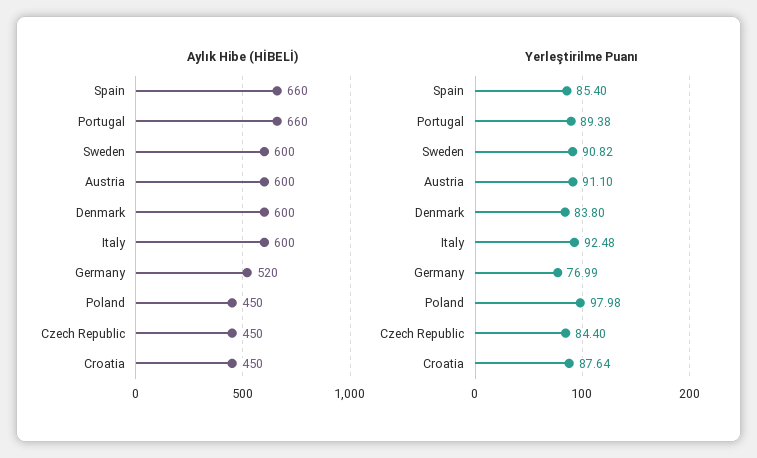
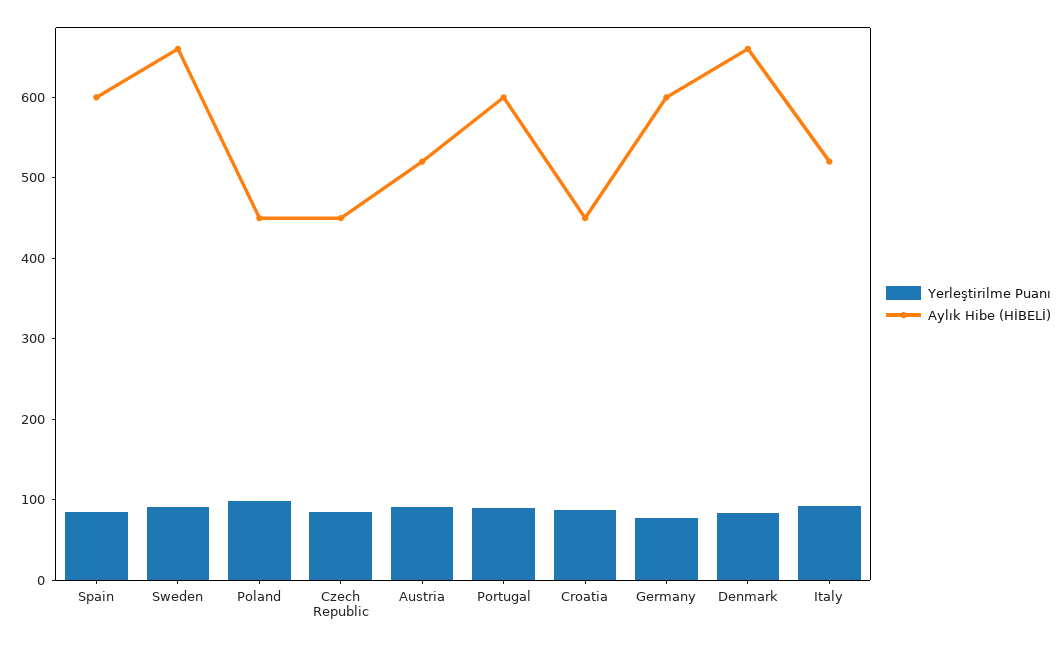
Aylık Hibe (HİBELİ), Spain: 660 -> 600
Aylık Hibe (HİBELİ), Portugal: 660 -> 600
Aylık Hibe (HİBELİ), Sweden: 600 -> 660
Aylık Hibe (HİBELİ), Austria: 600 -> 520
Aylık Hibe (HİBELİ), Denmark: 600 -> 660
Aylık Hibe (HİBELİ), Italy: 600 -> 520
Aylık Hibe (HİBELİ), Germany: 520 -> 600

